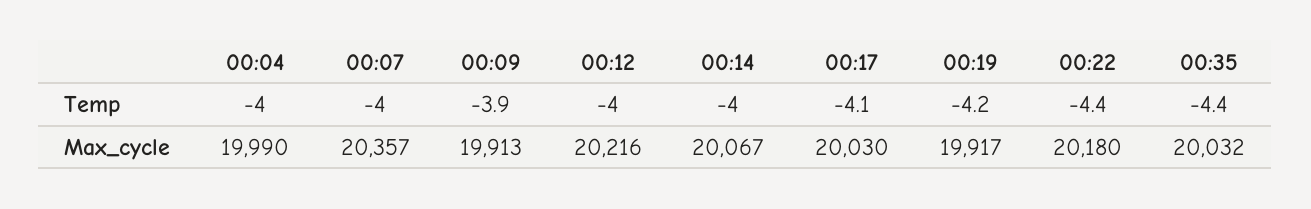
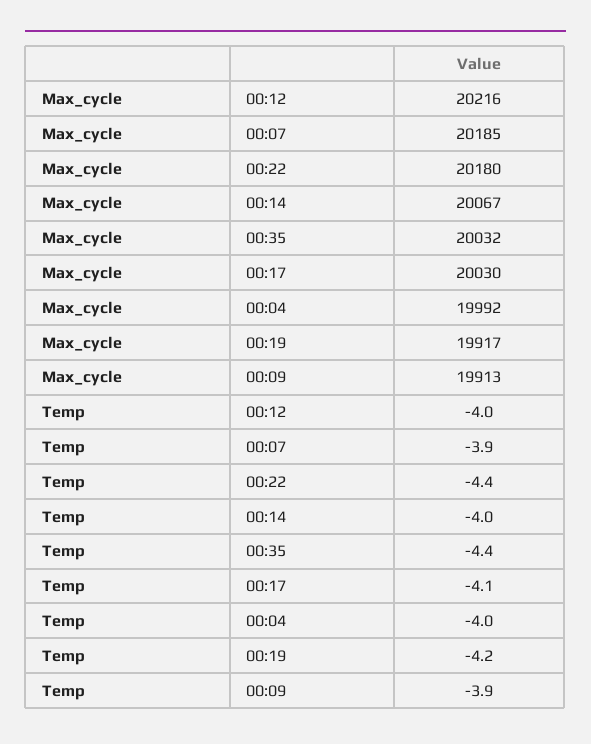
00:07, Temp: -4 -> -3.9
00:04, Max_cycle: 19990 -> 19992
00:07, Max_cycle: 20357 -> 20185

